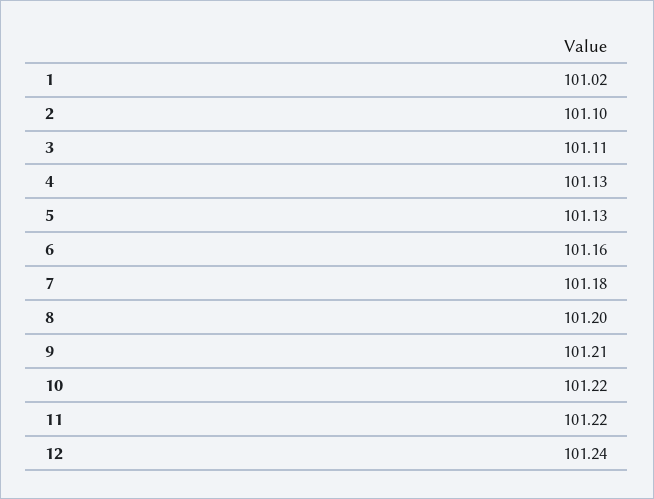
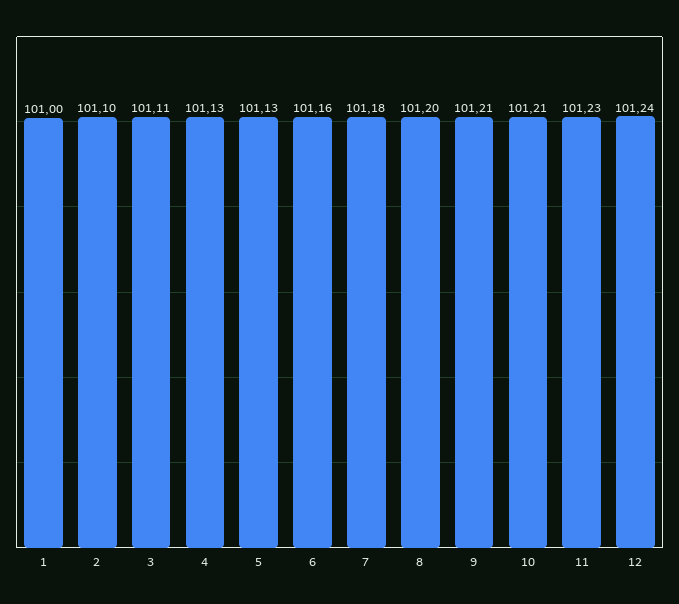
1: 101.02 -> 101
10: 101.22 -> 101.21
11: 101.22 -> 101.23

